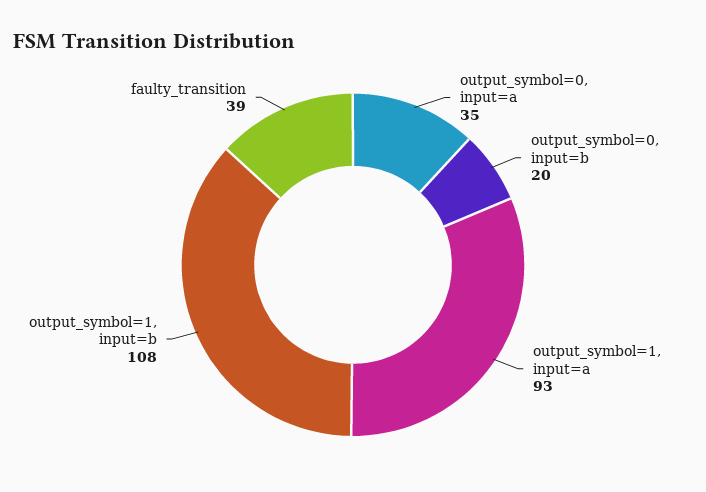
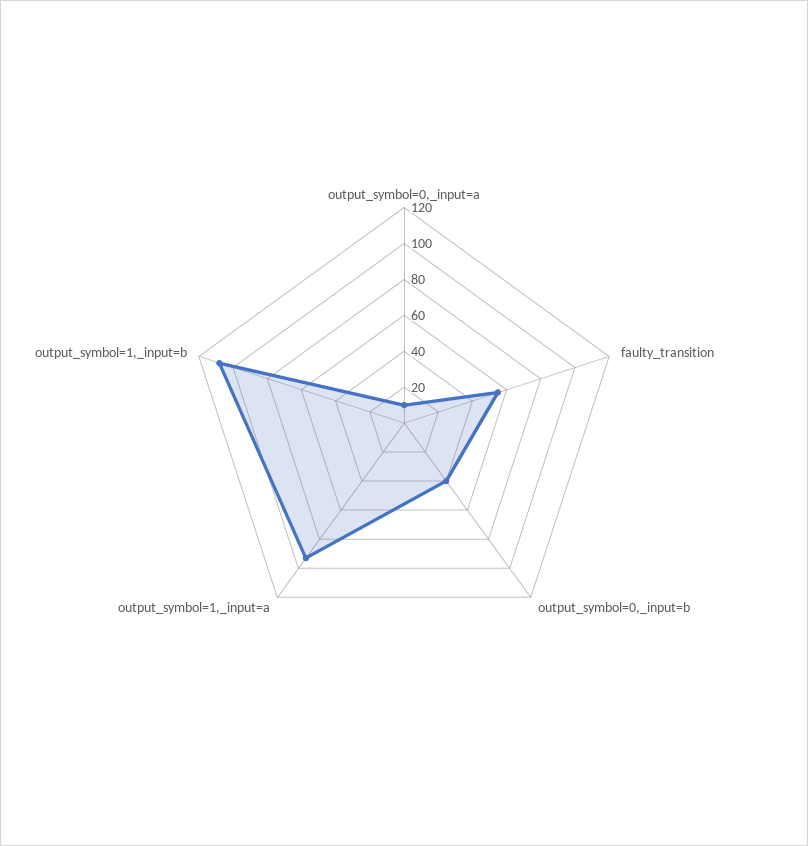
output_symbol=0, input=a: 35 -> 10
output_symbol=0, input=b: 20 -> 40
faulty_transition: 39 -> 55

